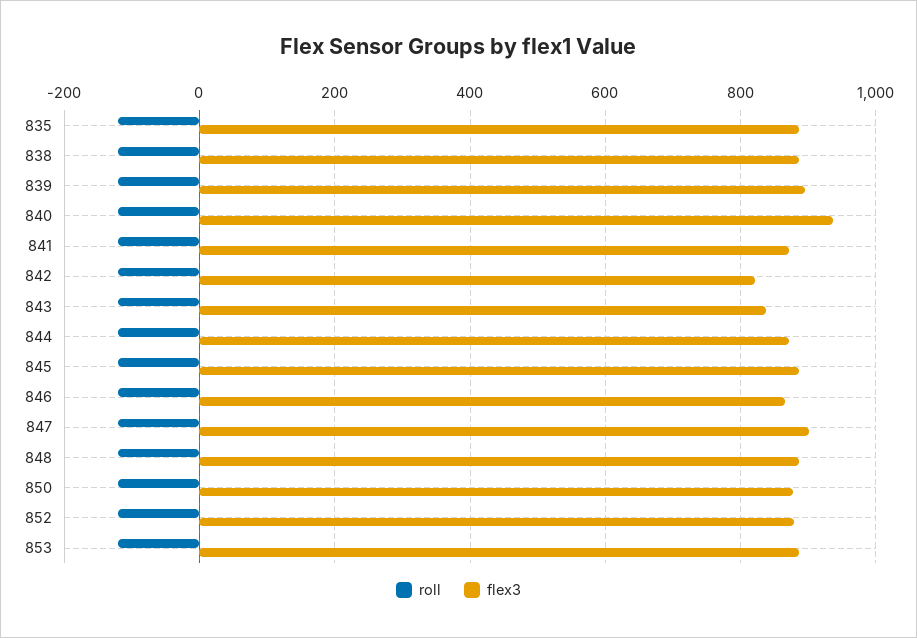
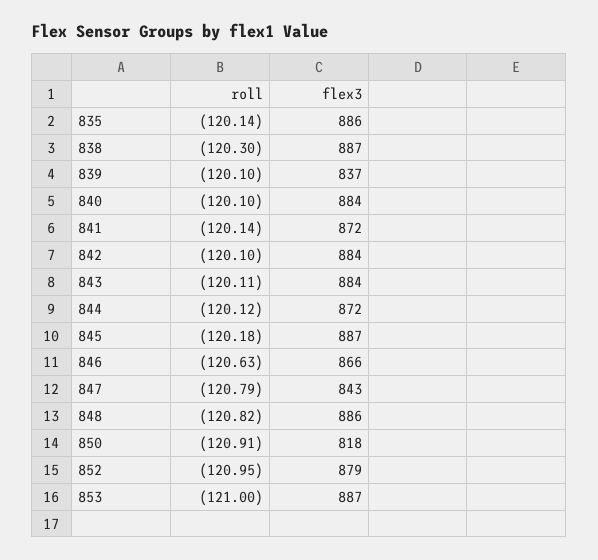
flex3, 839: 900 -> 837
flex3, 840: 940 -> 884
flex3, 842: 820 -> 884
flex3, 843: 840 -> 884
flex3, 847: 900 -> 843
flex3, 850: 880 -> 818

